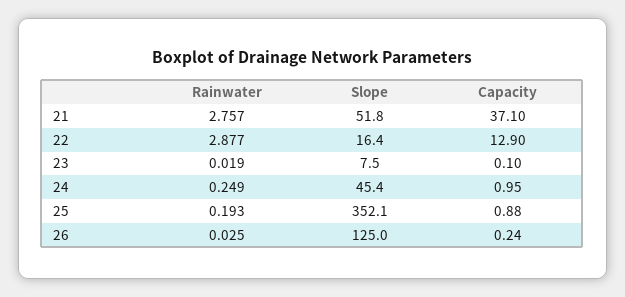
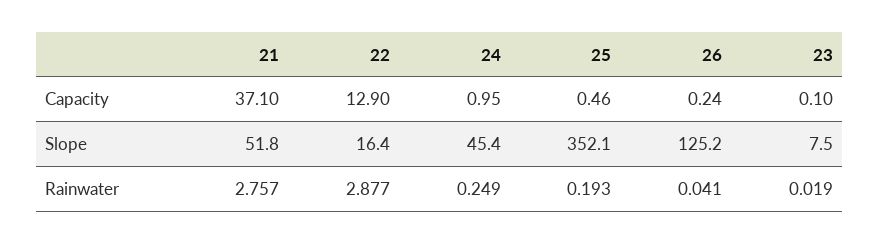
Capacity, 25: 0.88 -> 0.46
Rainwater, 26: 0.025 -> 0.041
Slope, 26: 125 -> 125.2

